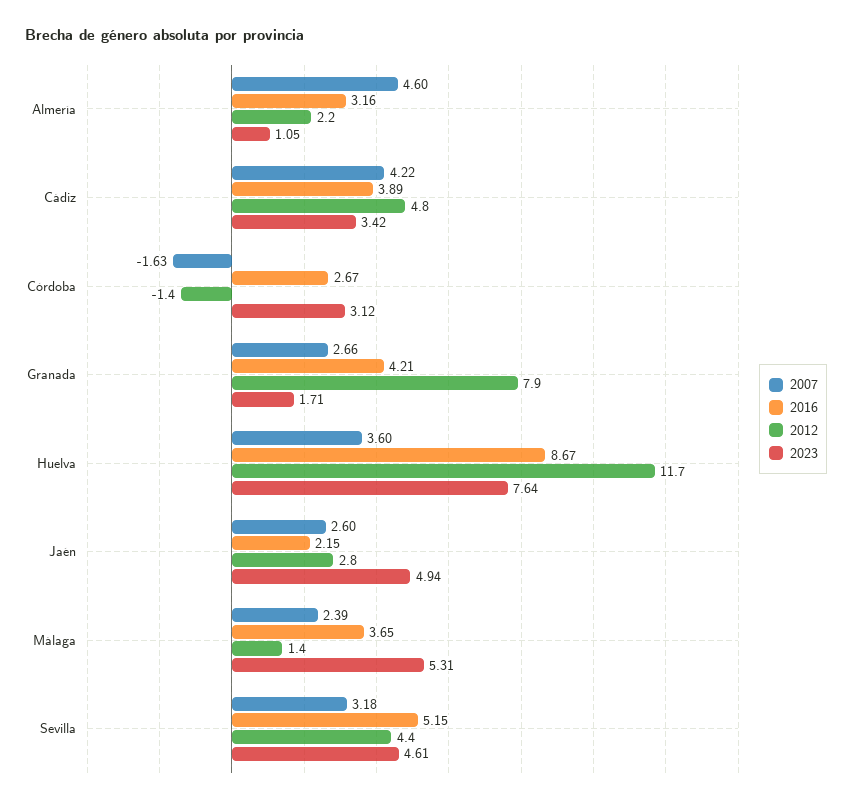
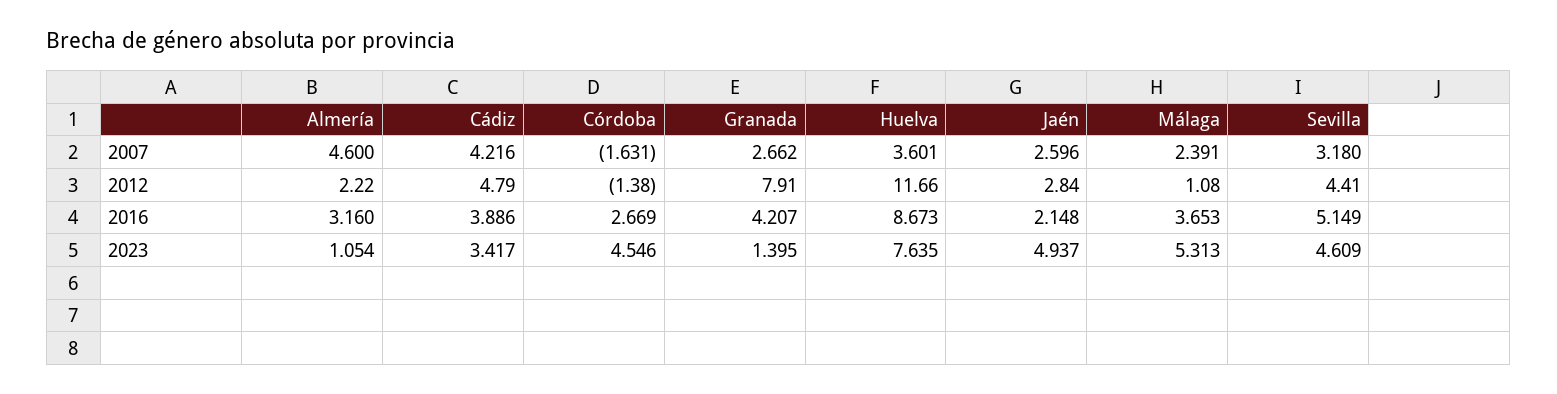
2023, Córdoba: 3.12 -> 4.546
2023, Granada: 1.71 -> 1.395
2012, Málaga: 1.4 -> 1.08

